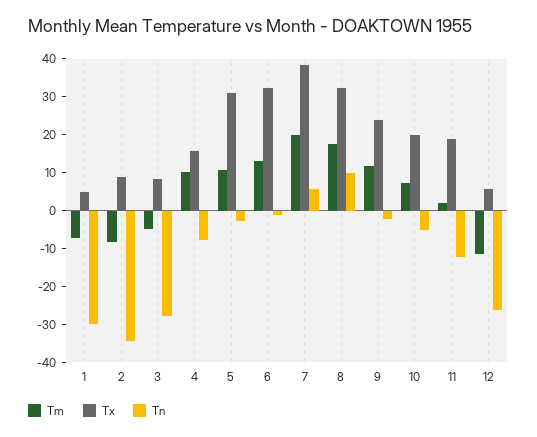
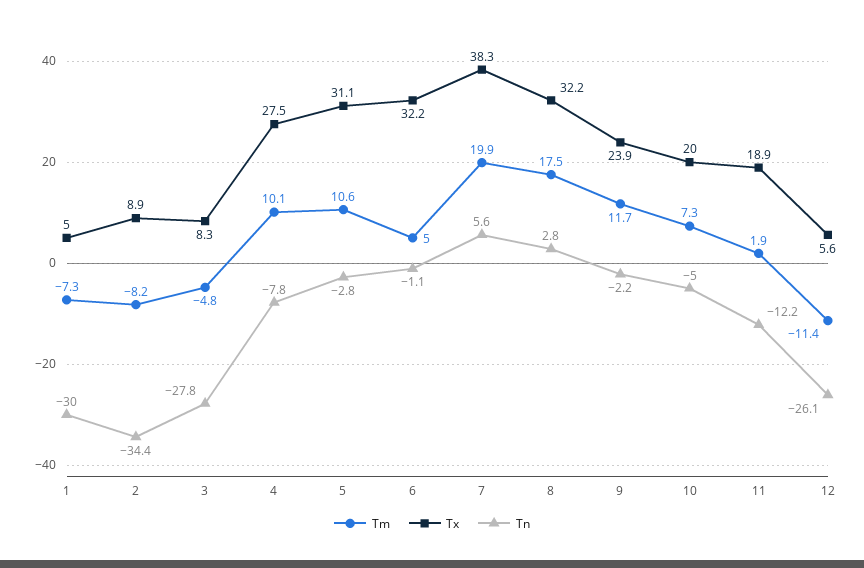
Tx, 4: 15 -> 27.5
Tm, 6: 12.5 -> 5
Tn, 8: 10 -> 2.8

